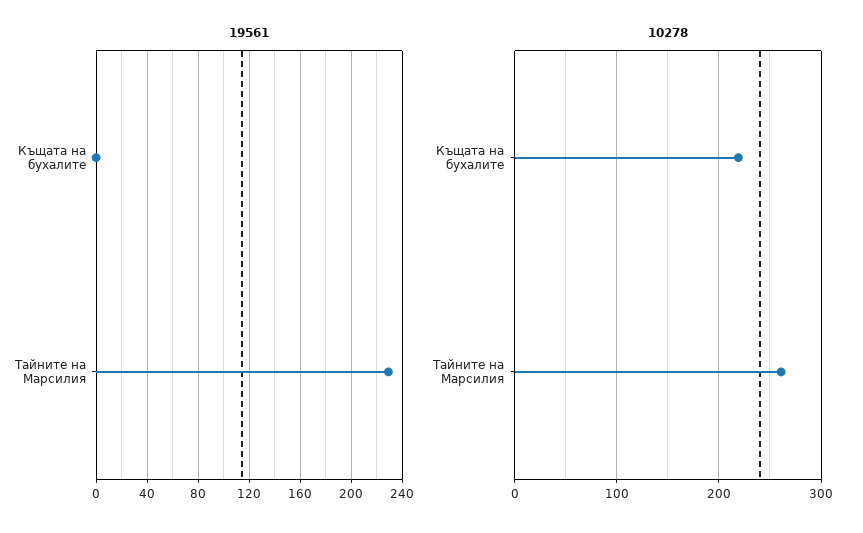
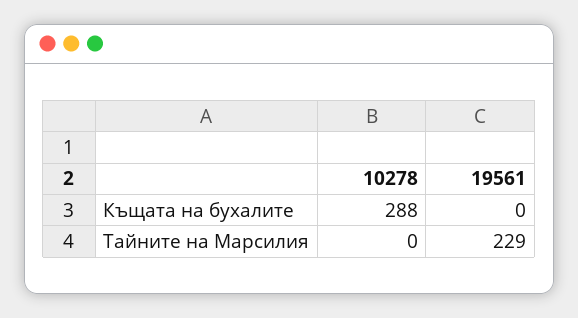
10278, Къщата на бухалите: 220 -> 288
10278, Тайните на Марсилия: 260 -> 0

